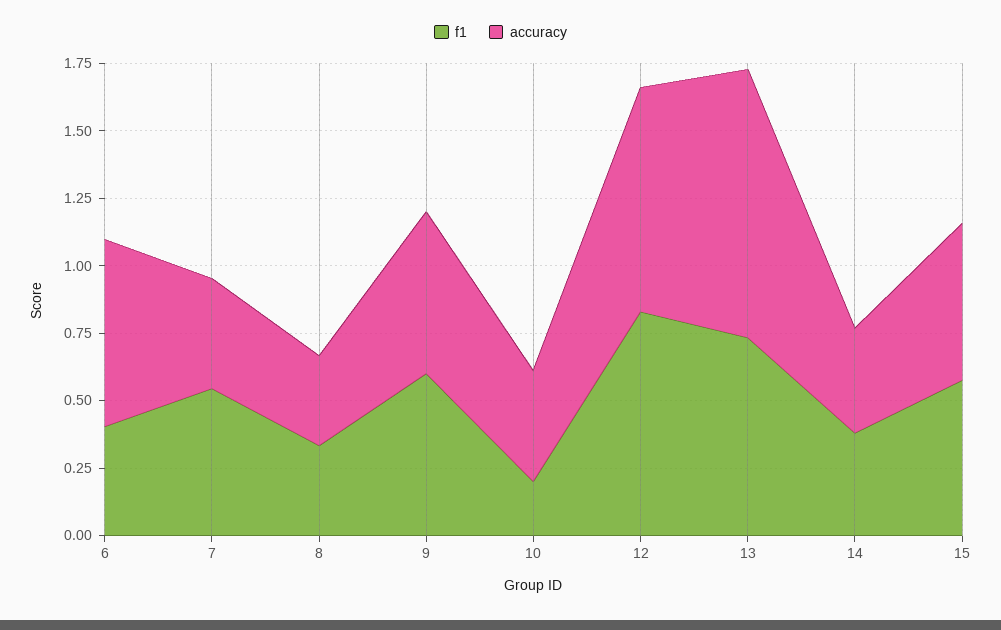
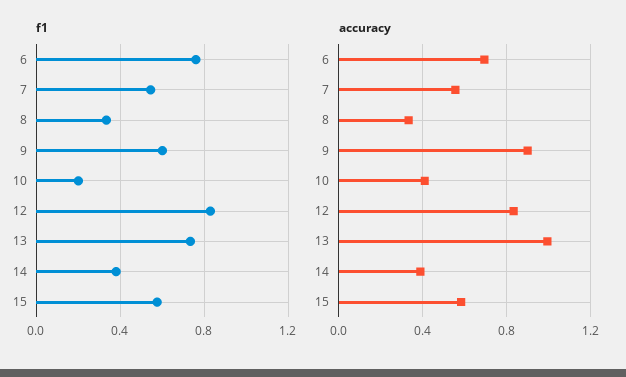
f1, 6: 0.4 -> 0.75
accuracy, 7: 0.4 -> 0.55
accuracy, 9: 0.6 -> 0.9

